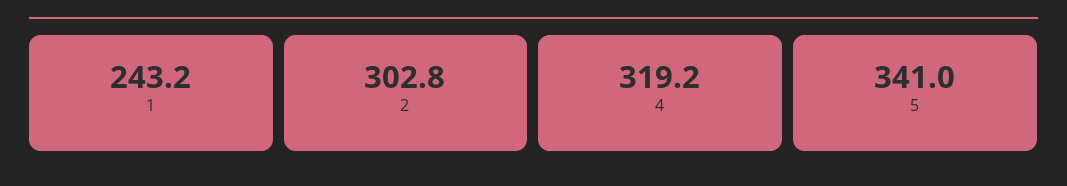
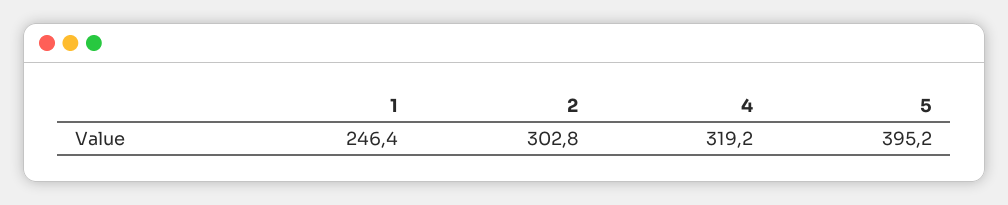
1: 243.2 -> 246.4
5: 341 -> 395.2

